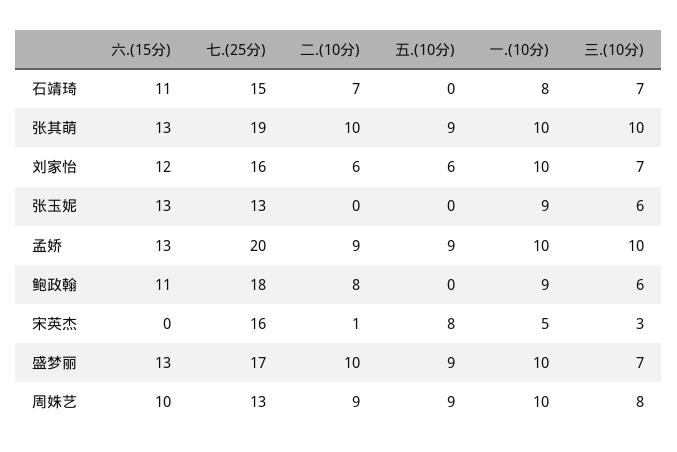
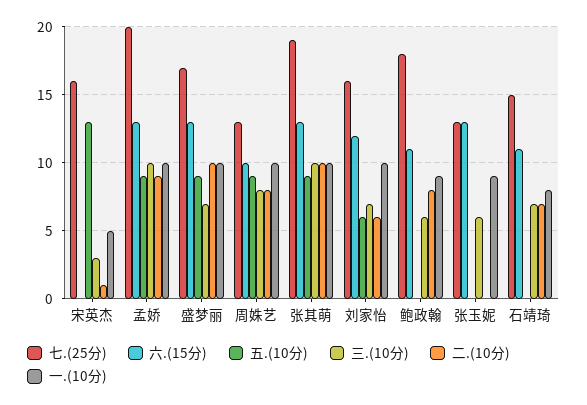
五.(10分), 宋英杰: 8 -> 13
二.(10分), 周姝艺: 9 -> 8

